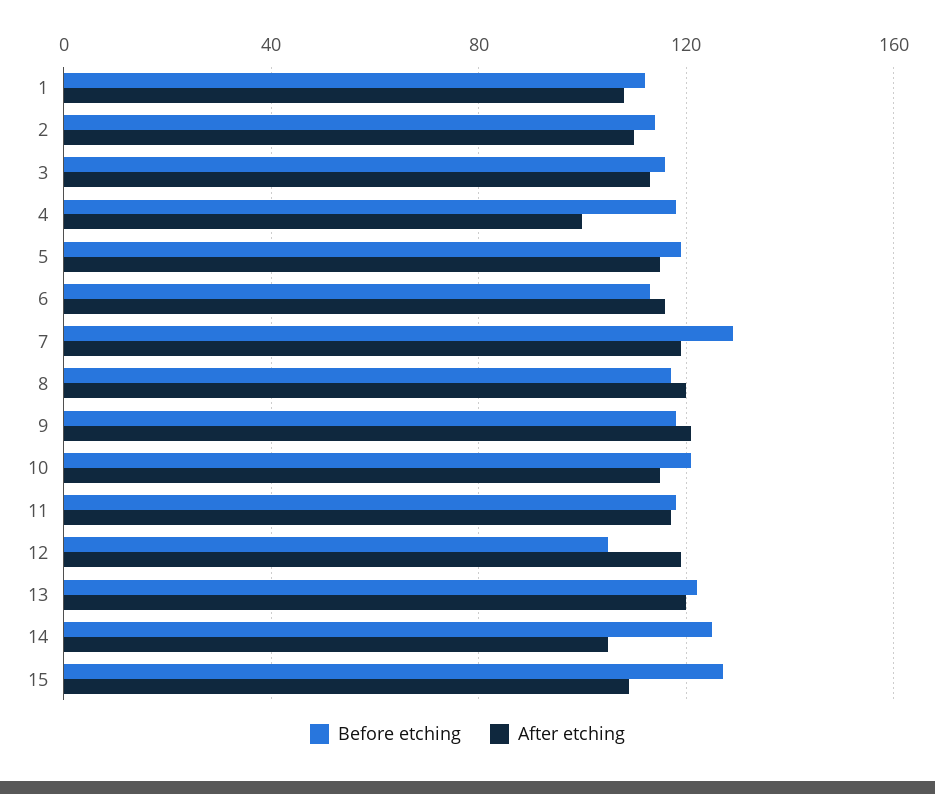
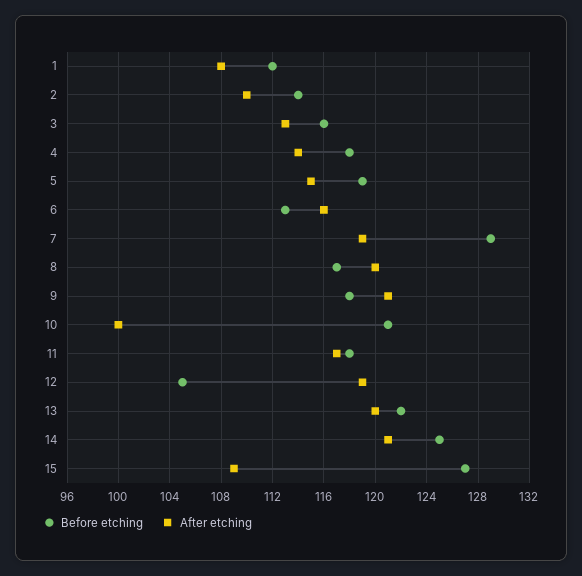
After etching, 4: 100 -> 114
After etching, 10: 115 -> 100
After etching, 14: 105 -> 121

